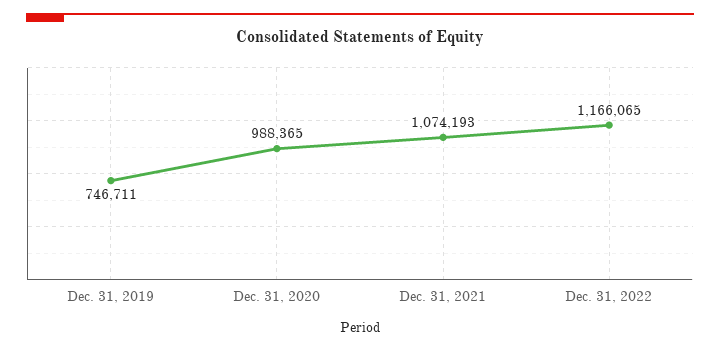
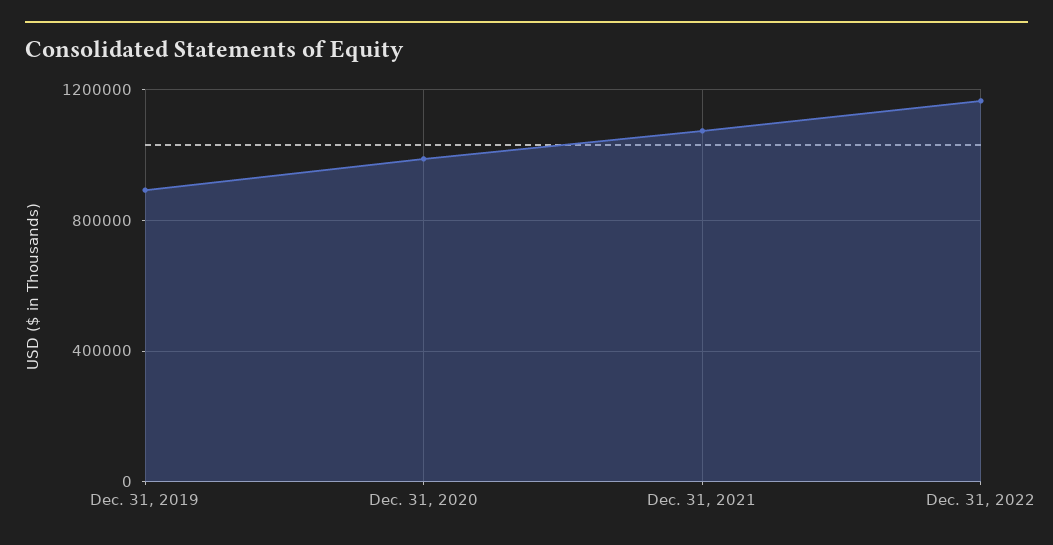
Dec. 31, 2019: 746711 -> 900000

